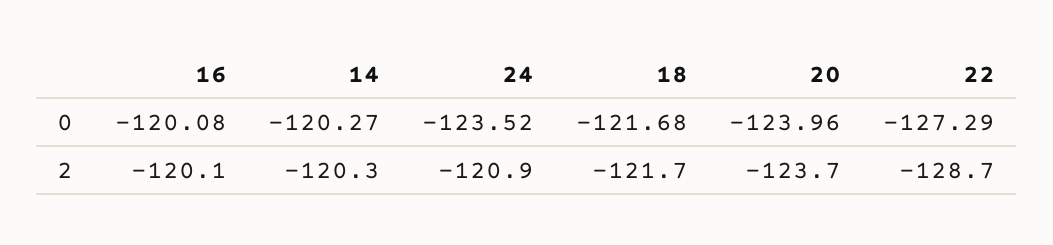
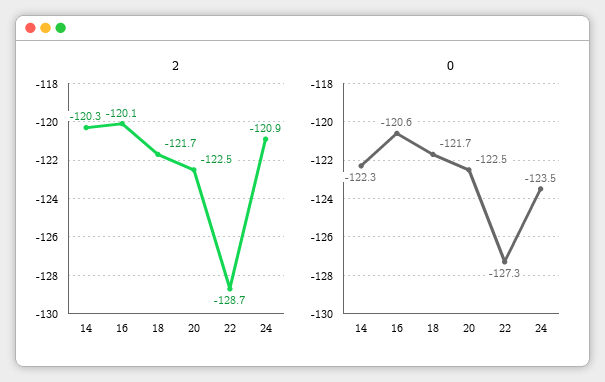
0, 16: -120.08 -> -120.6
0, 14: -120.27 -> -122.3
0, 20: -123.96 -> -122.5
2, 20: -123.7 -> -122.5

